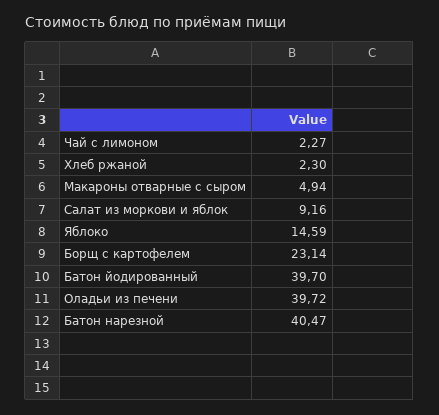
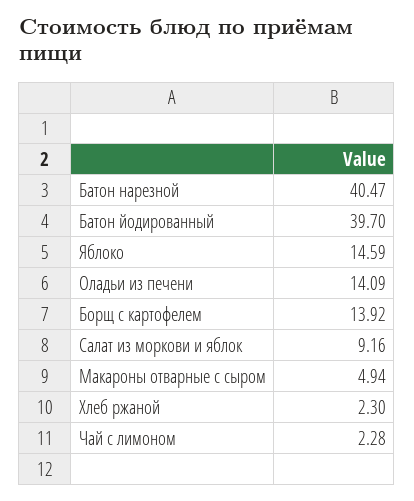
Чай с лимоном: 2.27 -> 2.28
Борщ с картофелем: 23.14 -> 13.92
Оладьи из печени: 39.72 -> 14.09

